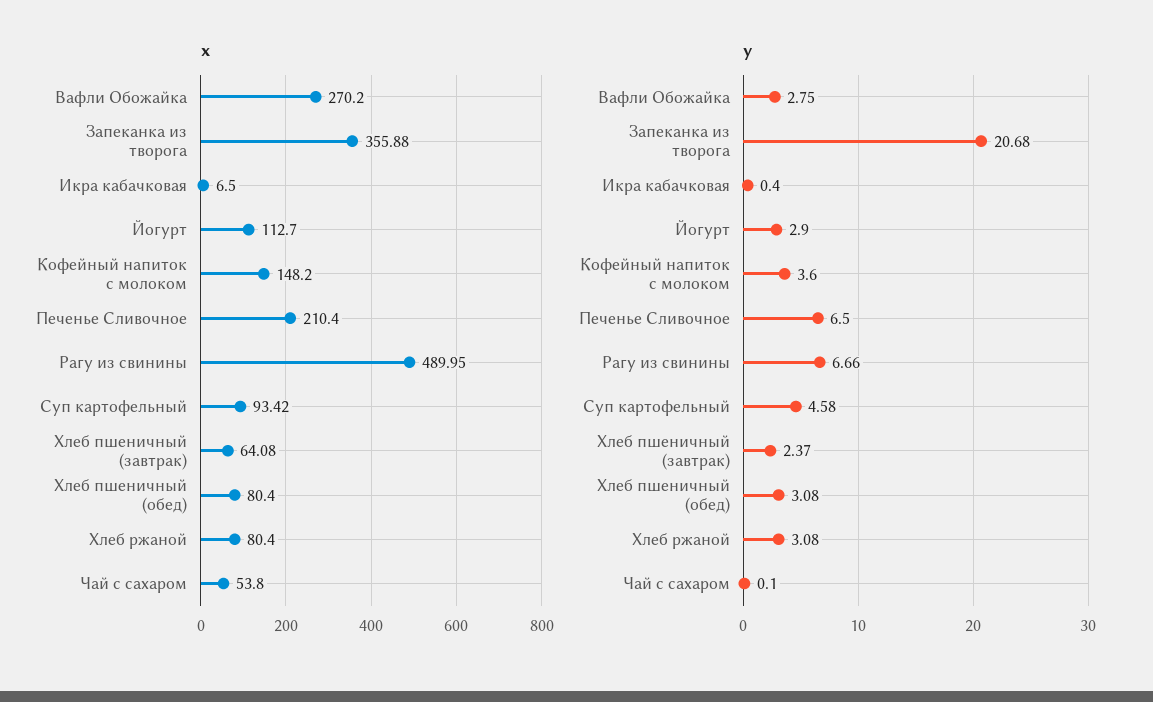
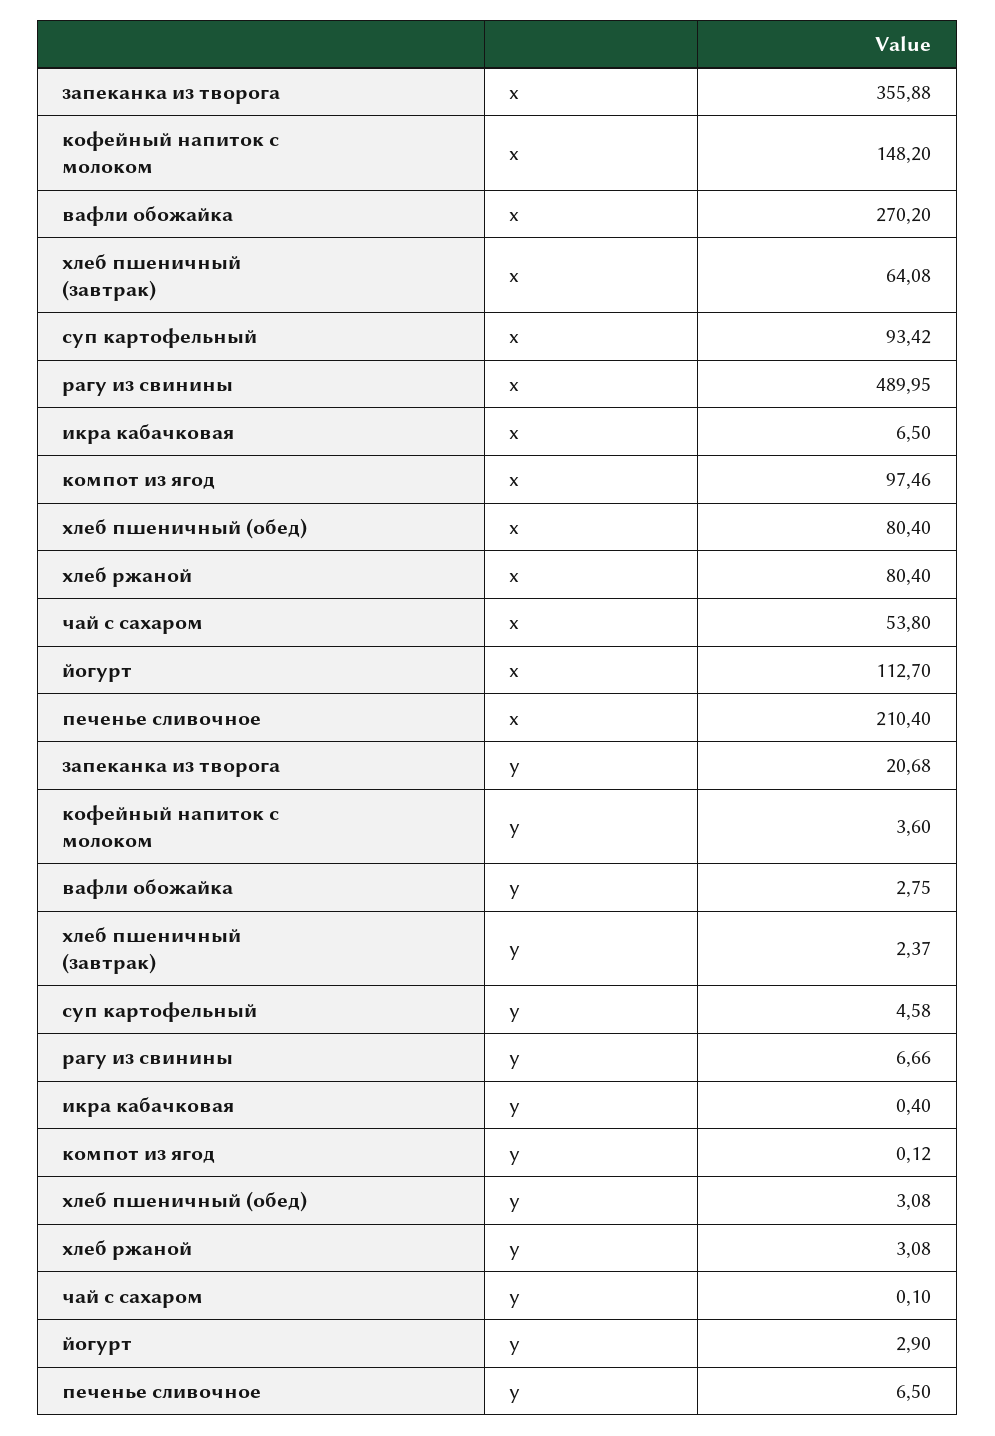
x, компот из ягод: none -> 97.46
y, компот из ягод: none -> 0.12

